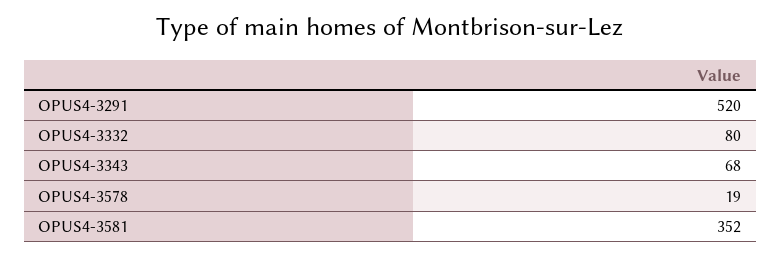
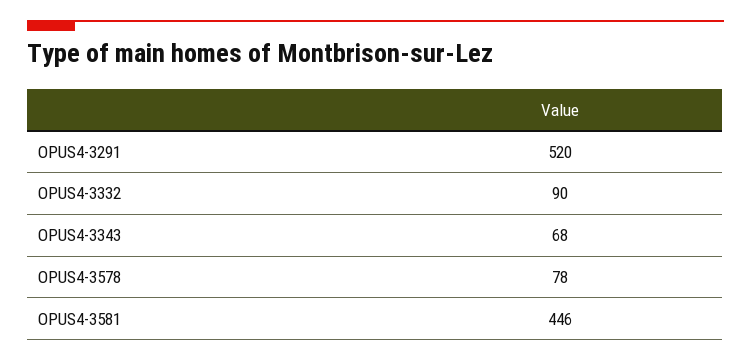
OPUS4-3332: 80 -> 90
OPUS4-3578: 19 -> 78
OPUS4-3581: 352 -> 446

